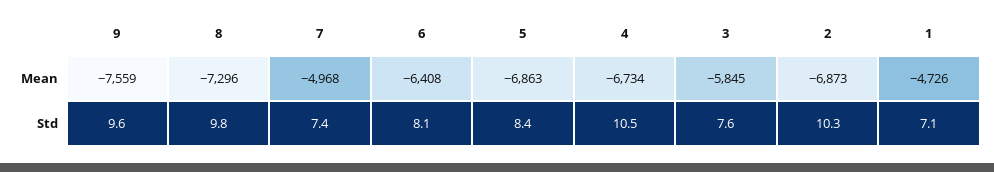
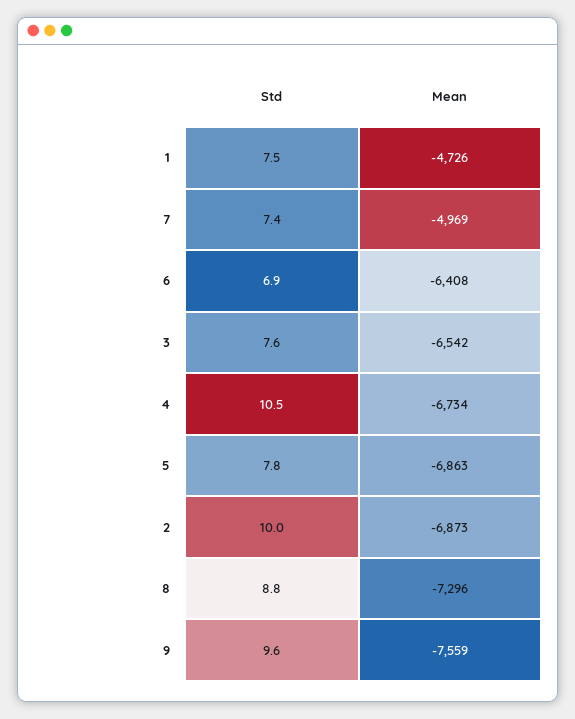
7, Mean: -4968 -> -4969
3, Mean: -5845 -> -6542
8, Std: 9.8 -> 8.8
6, Std: 8.1 -> 6.9
5, Std: 8.4 -> 7.8
2, Std: 10.3 -> 10
1, Std: 7.1 -> 7.5

